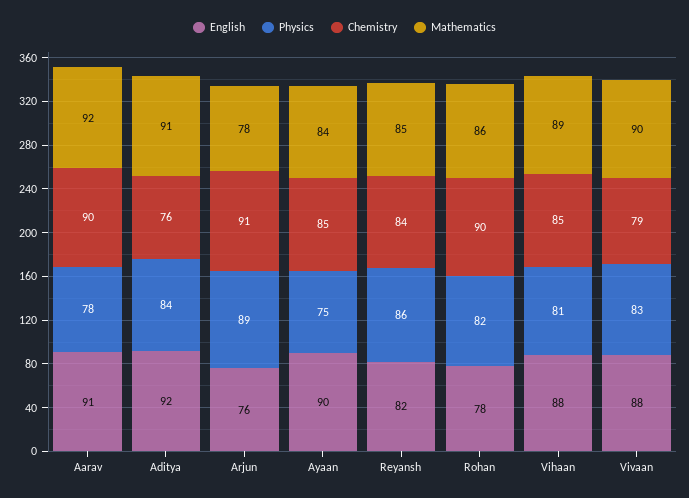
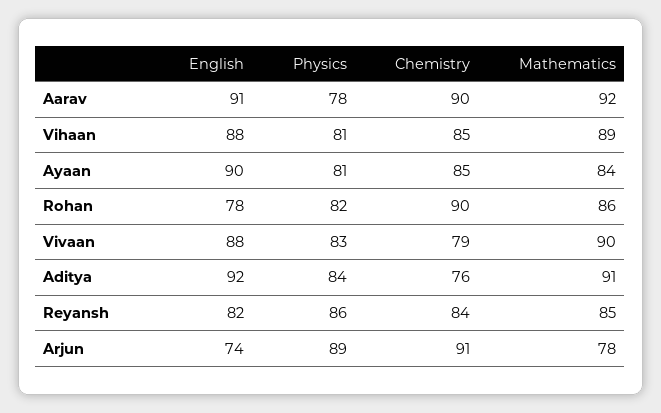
English, Arjun: 76 -> 74
Physics, Ayaan: 75 -> 81

